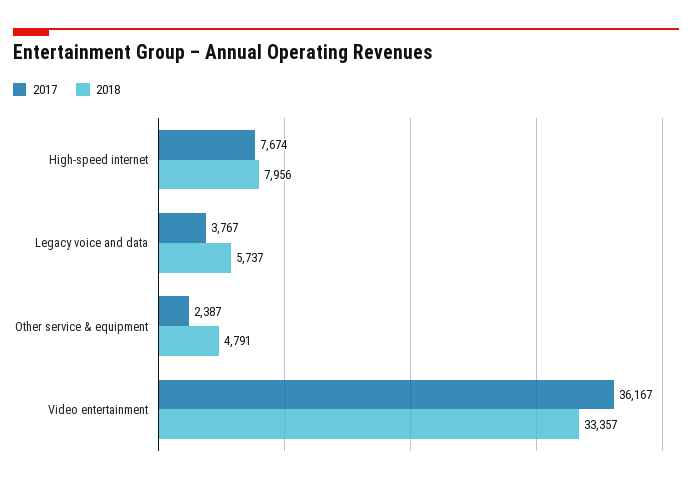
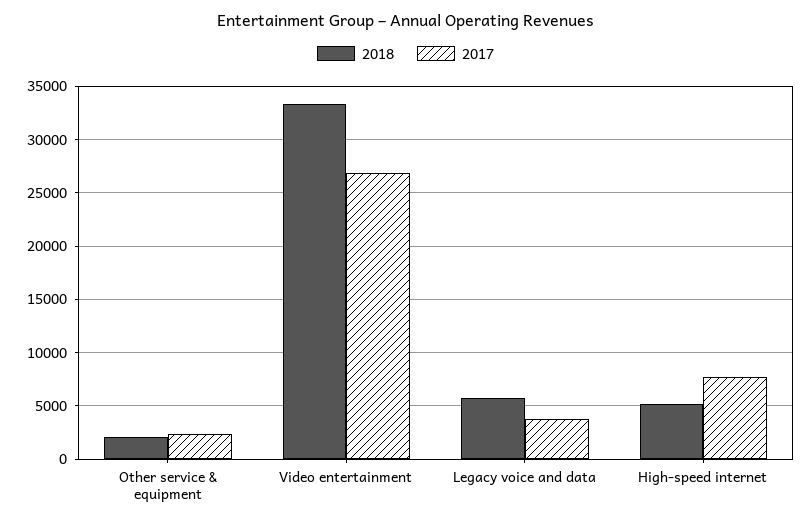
2018, High-speed internet: 7956 -> 5000
2018, Other service & equipment: 4791 -> 2000
2017, Video entertainment: 36167 -> 27000

